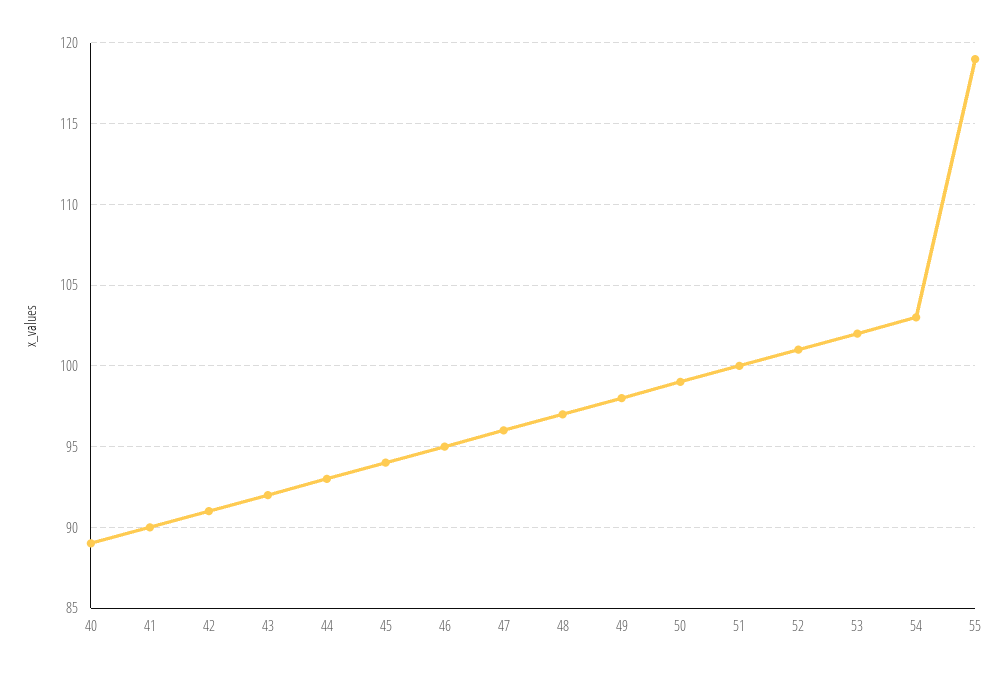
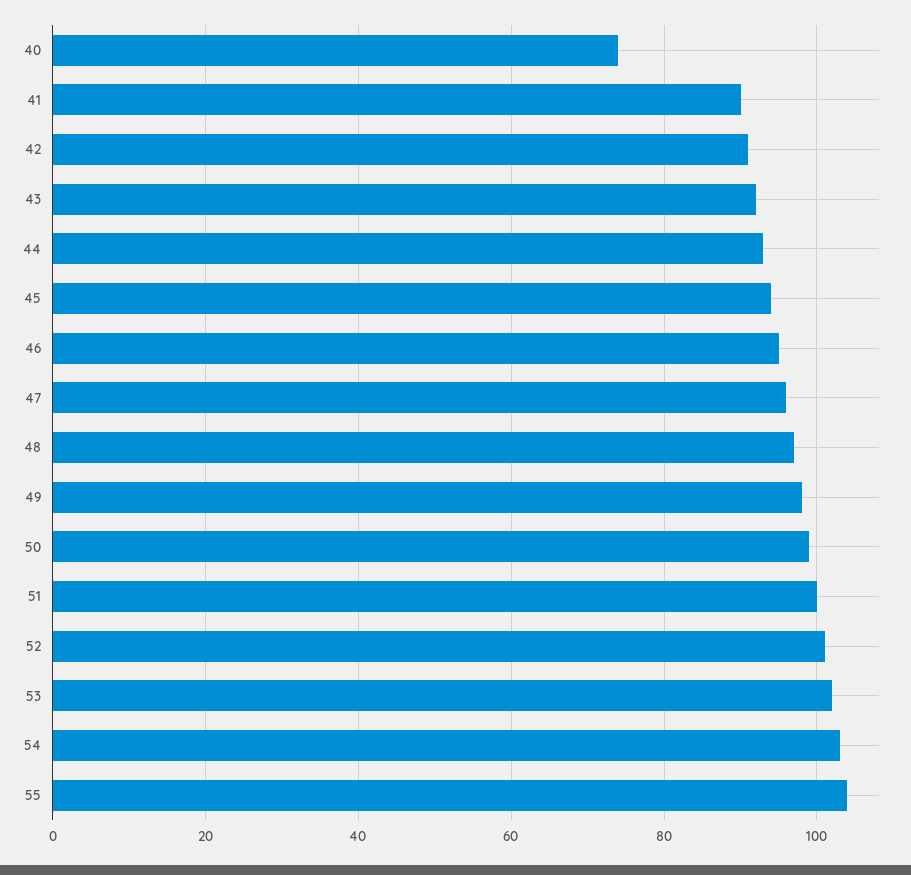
40: 89 -> 75
55: 119 -> 105

